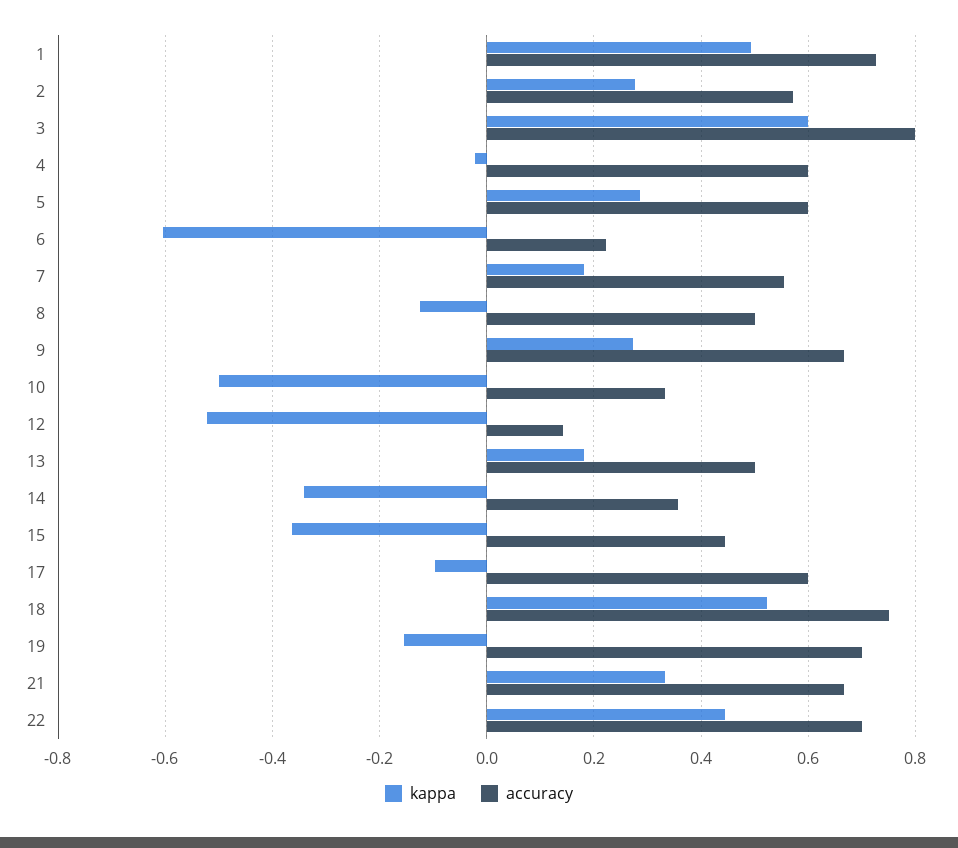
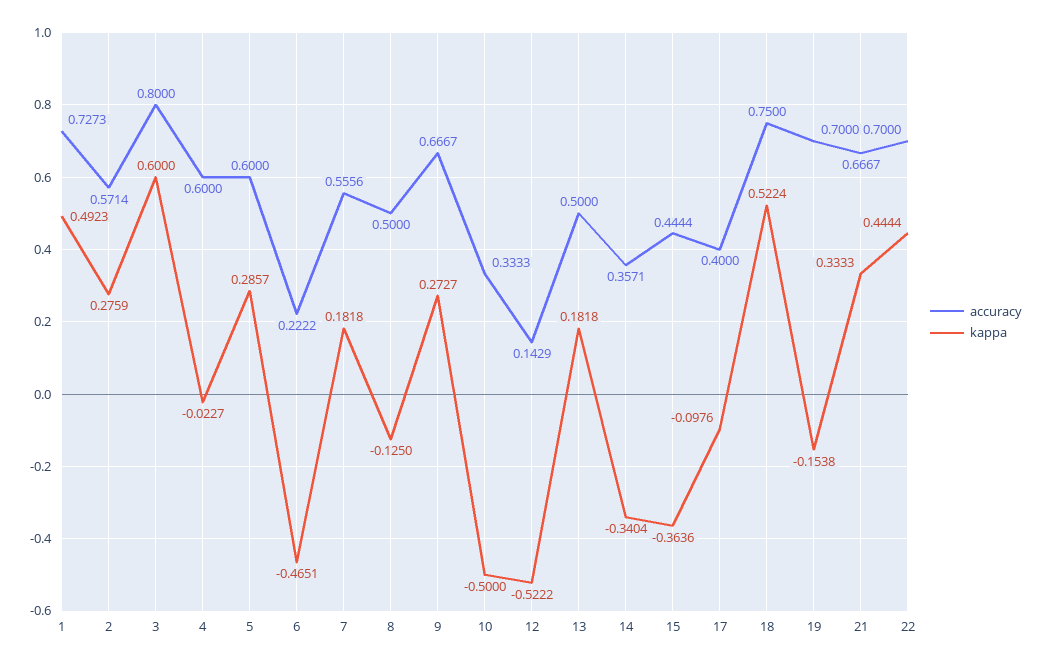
kappa, 6: -0.6 -> -0.4651
accuracy, 17: 0.6 -> 0.4

